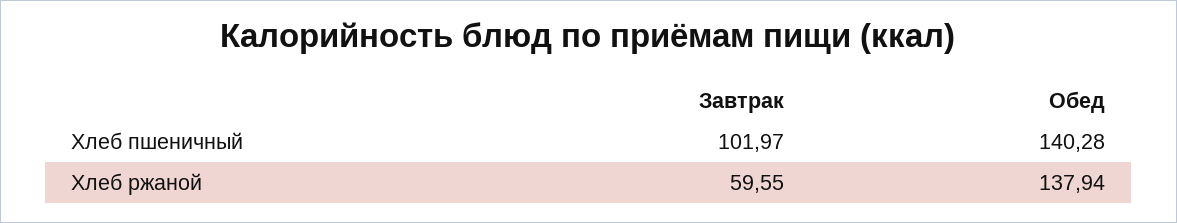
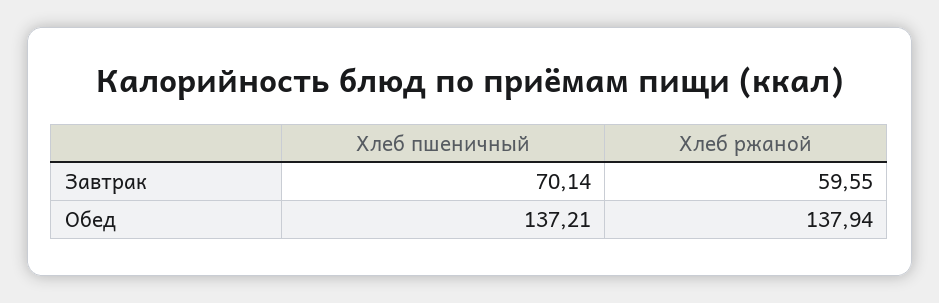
Завтрак, Хлеб пшеничный: 101.97 -> 70.14
Обед, Хлеб пшеничный: 140.28 -> 137.21

